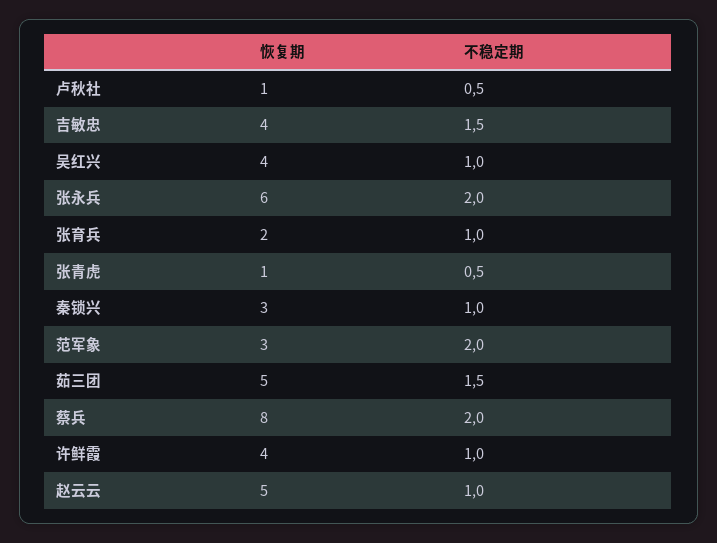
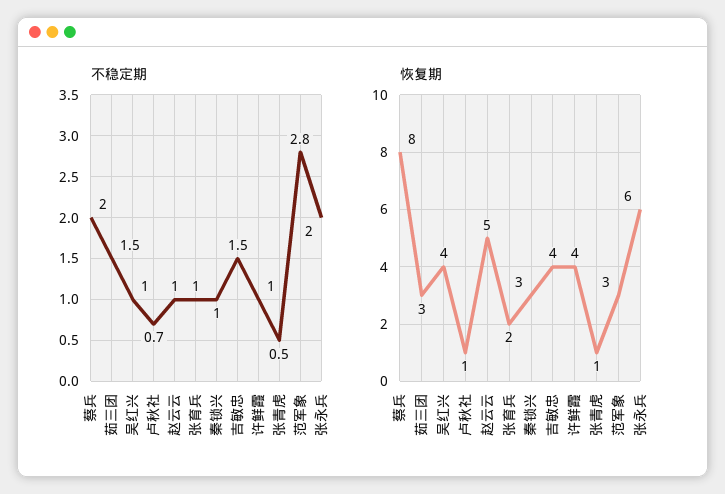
不稳定期, 卢秋社: 0.5 -> 0.7
不稳定期, 范军象: 2 -> 2.8
恢复期, 茹三团: 5 -> 3

